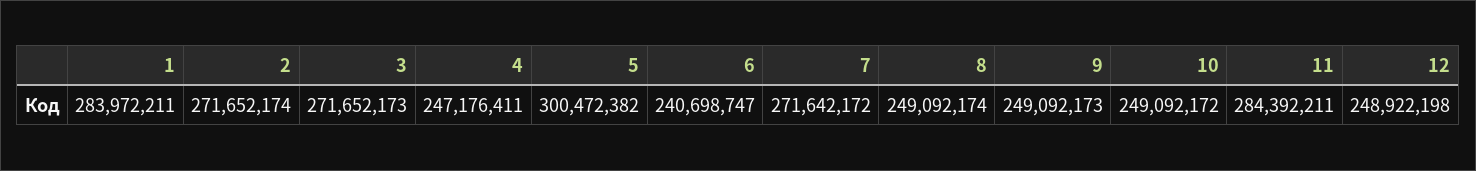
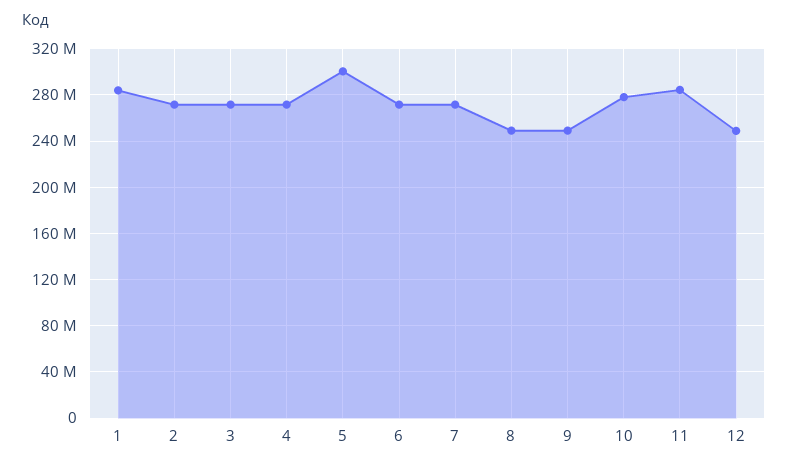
4: 247176411 -> 270000000
6: 240698747 -> 270000000
10: 249092172 -> 280000000

